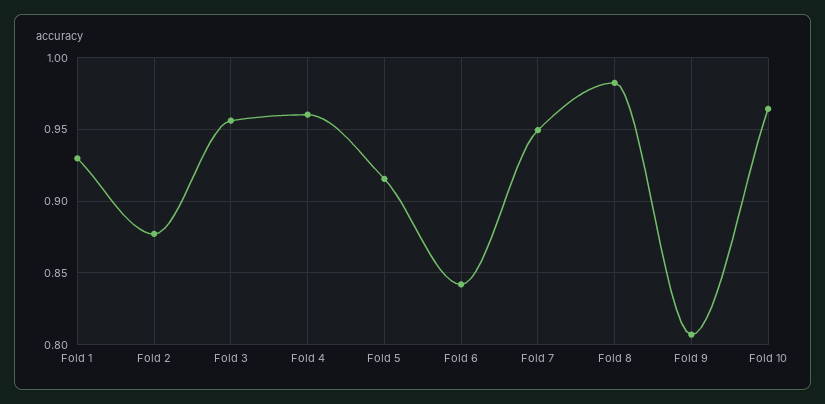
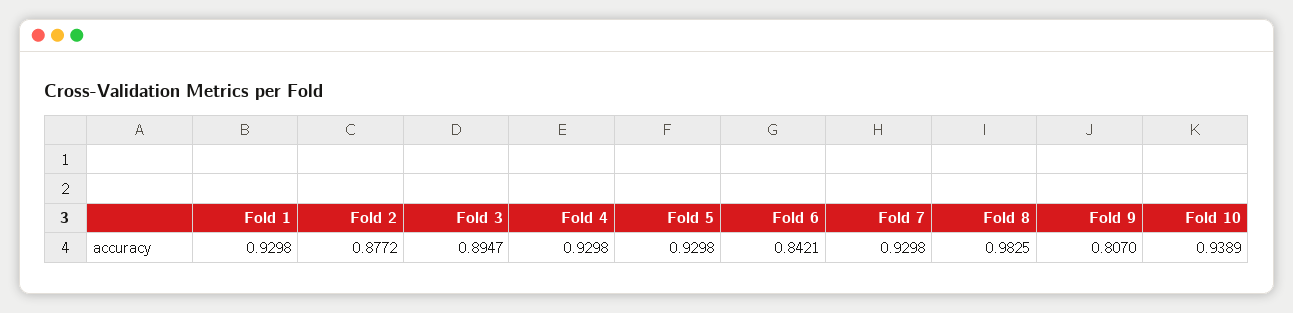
Fold 3: 0.955 -> 0.8947
Fold 4: 0.96 -> 0.9298
Fold 5: 0.915 -> 0.9298
Fold 7: 0.95 -> 0.9298
Fold 10: 0.965 -> 0.9389

